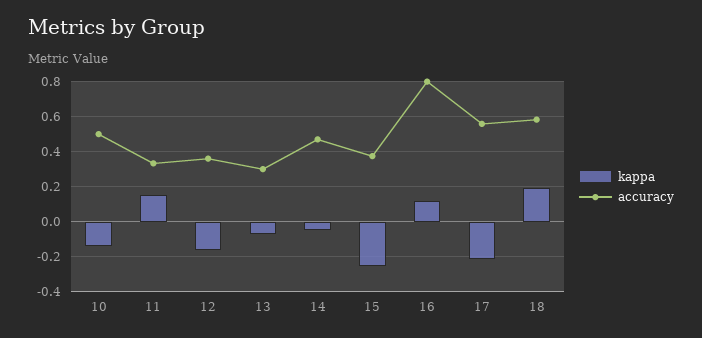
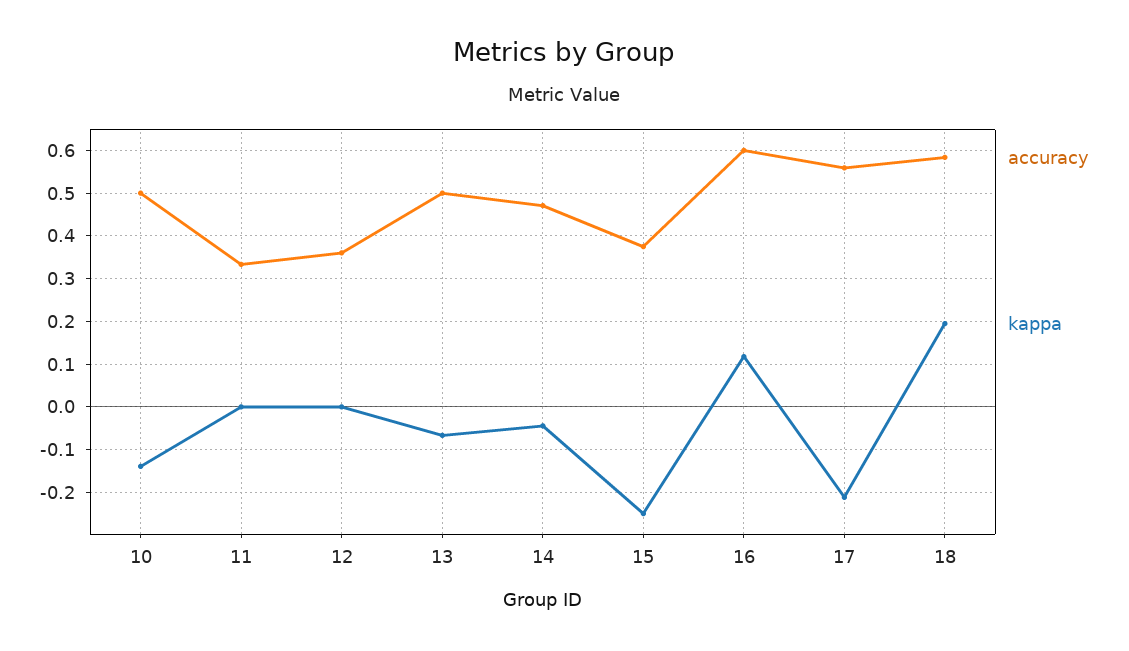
kappa, 11: 0.15 -> 0
kappa, 12: -0.15 -> 0
accuracy, 13: 0.3 -> 0.5
accuracy, 16: 0.8 -> 0.6

